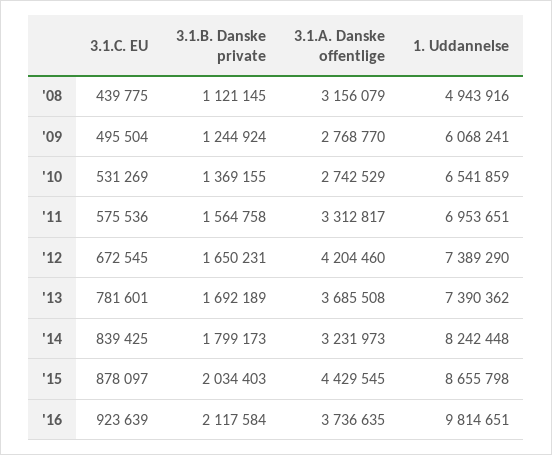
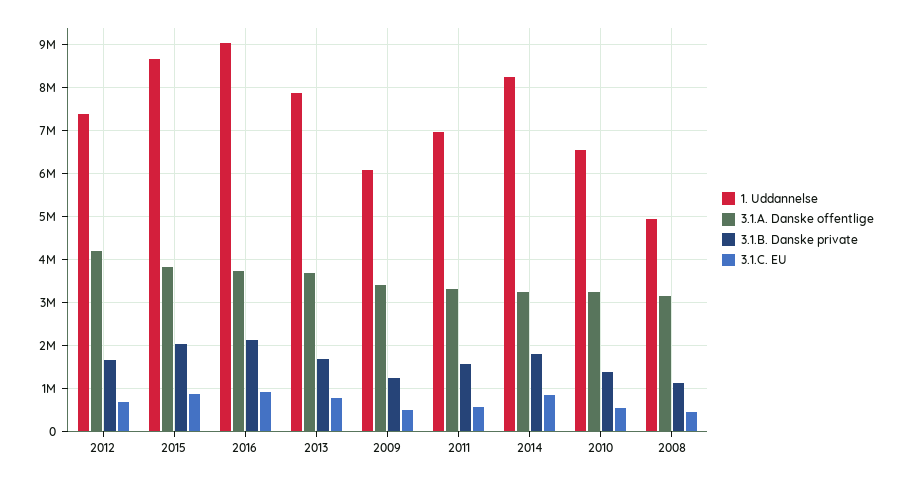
3.1.A. Danske offentlige, '09: 2768770 -> 3400000
3.1.A. Danske offentlige, '10: 2742529 -> 3200000
1. Uddannelse, '13: 7390362 -> 7800000
3.1.A. Danske offentlige, '15: 4429545 -> 3800000
1. Uddannelse, '16: 9814651 -> 9000000

